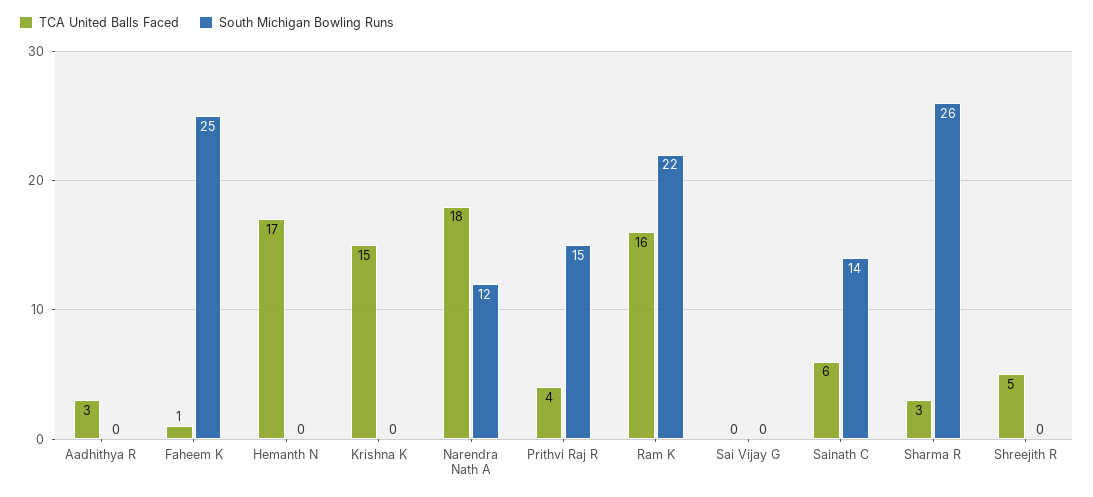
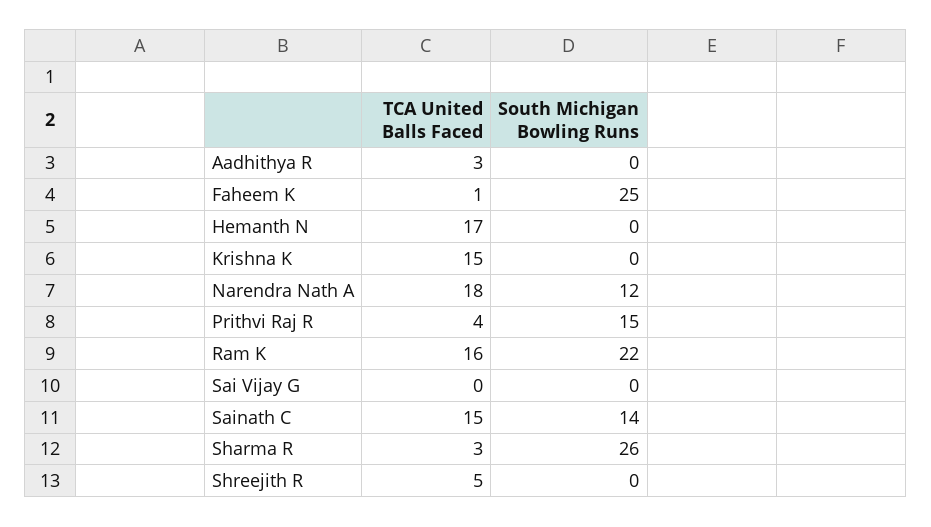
TCA United Balls Faced, Sainath C: 6 -> 15

